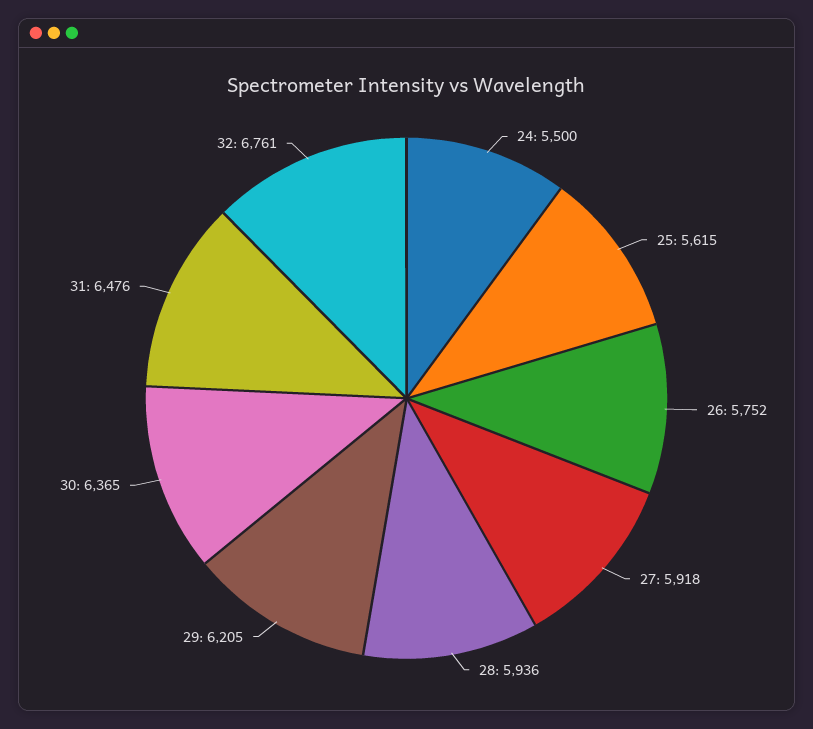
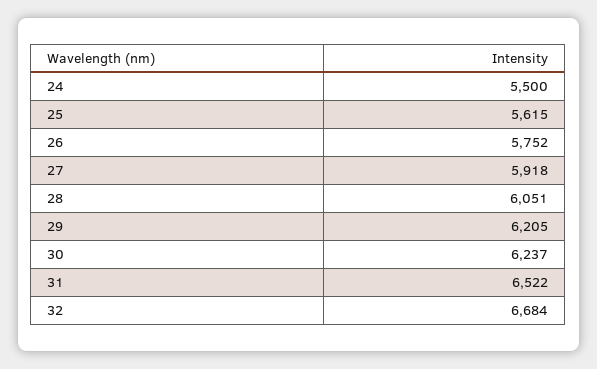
28: 5936 -> 6051
30: 6365 -> 6237
31: 6476 -> 6522
32: 6761 -> 6684

